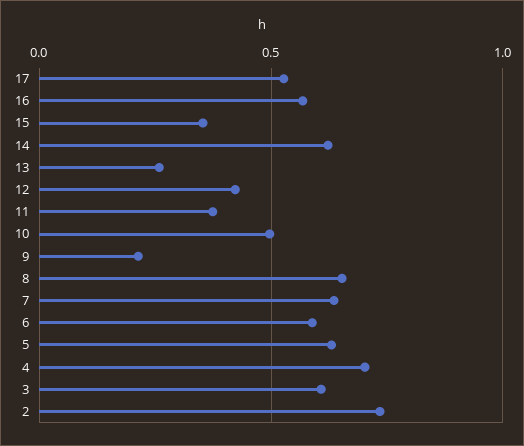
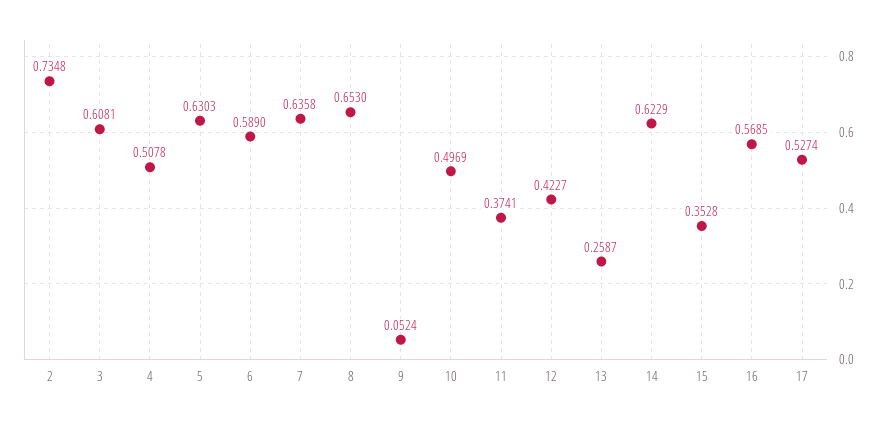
9: 0.2 -> 0.0524
4: 0.7 -> 0.5078

